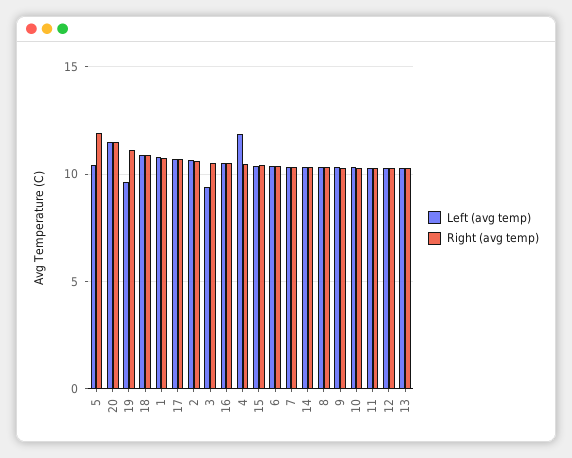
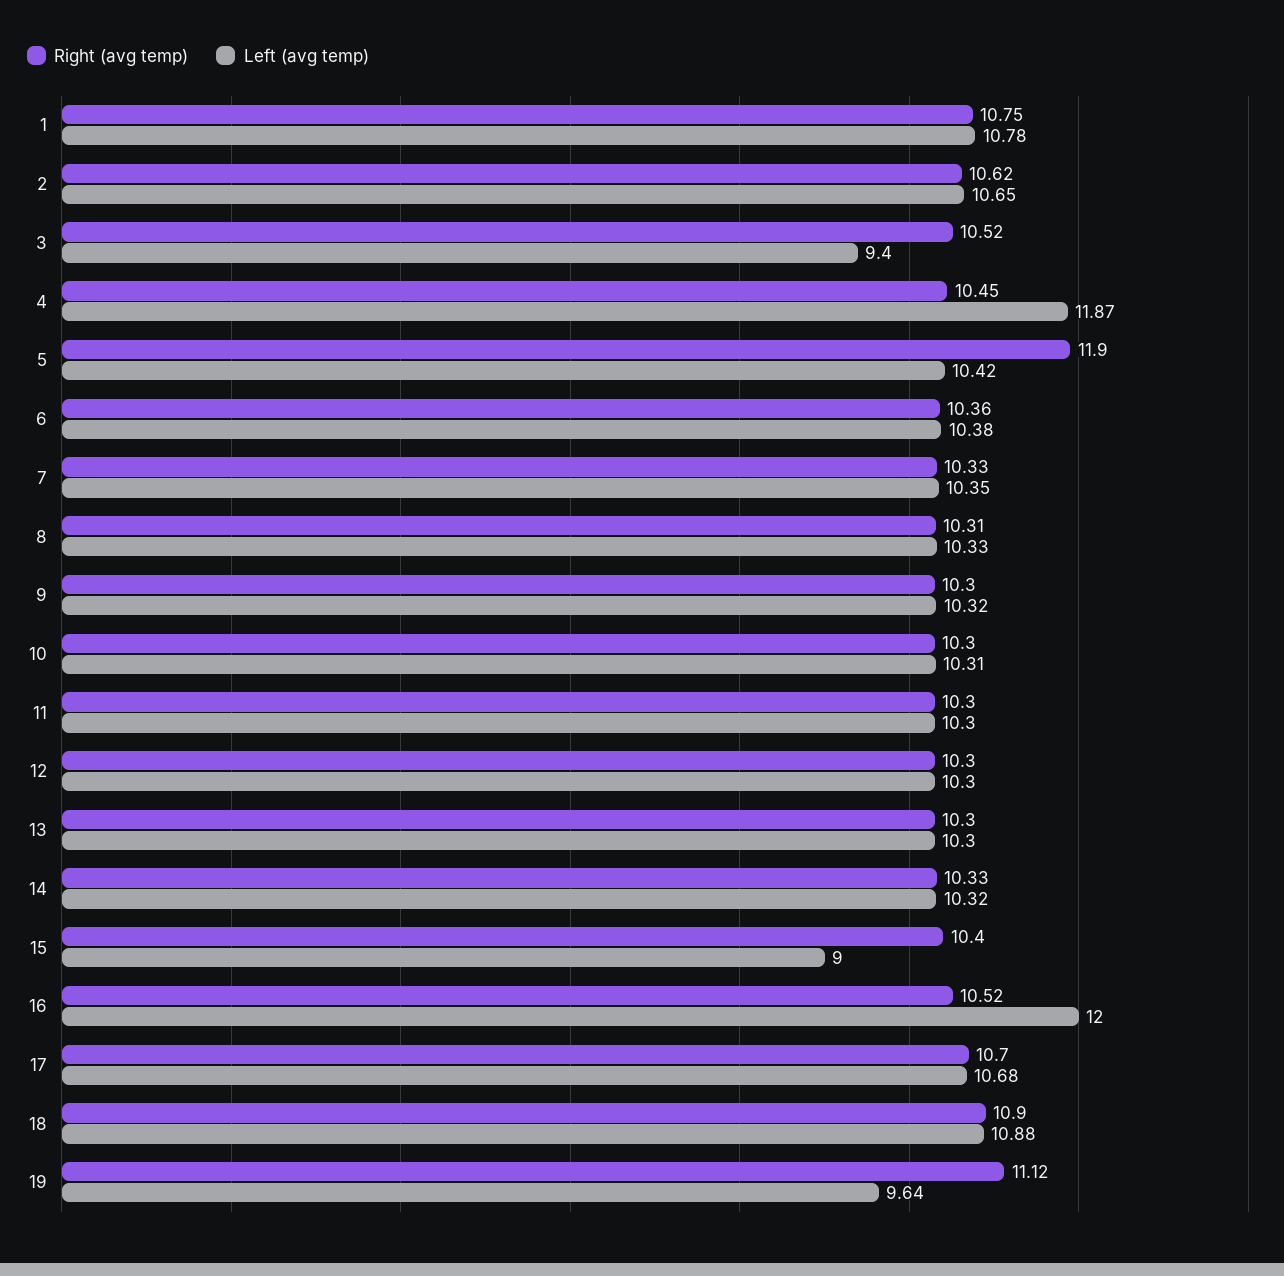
Left (avg temp), 20: 11.5 -> none
Right (avg temp), 20: 11.5 -> none
Left (avg temp), 16: 10.5 -> 12
Left (avg temp), 15: 10.5 -> 9

